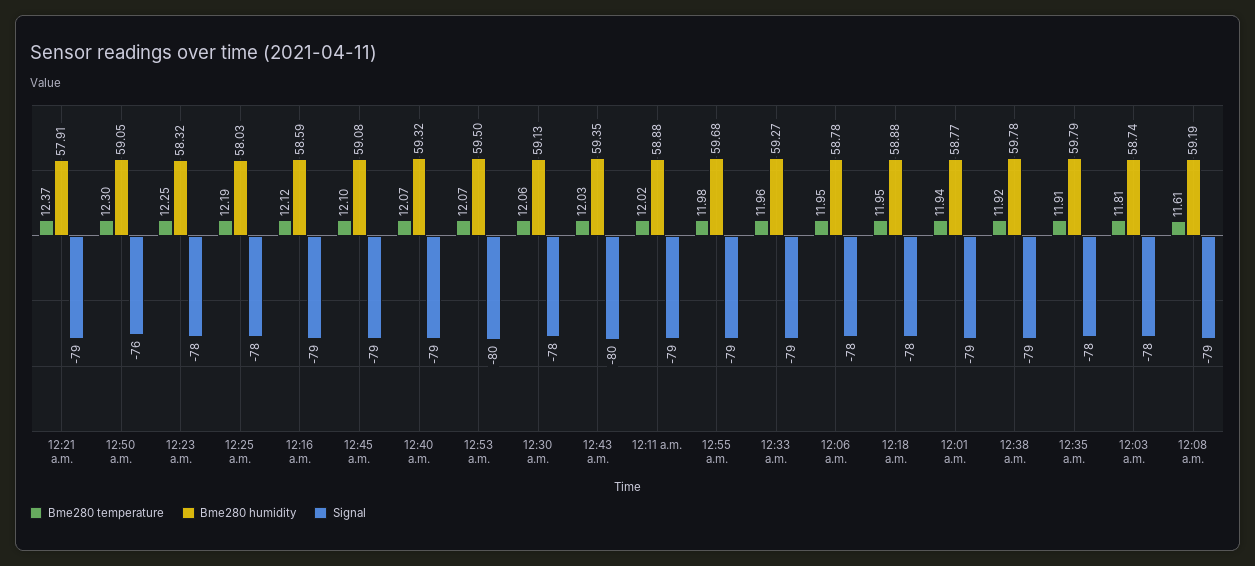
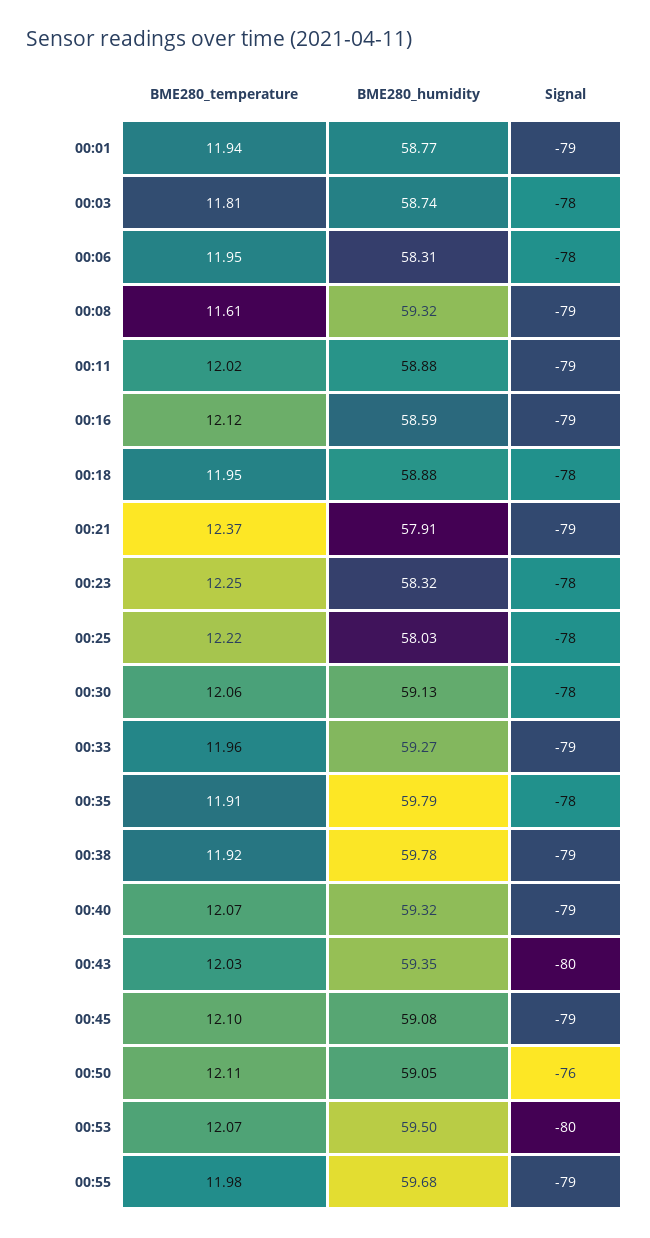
Bme280 temperature, 12:50 a.m.: 12.3 -> 12.11
Bme280 temperature, 12:25 a.m.: 12.19 -> 12.22
Bme280 humidity, 12:06 a.m.: 58.78 -> 58.31
Bme280 humidity, 12:08 a.m.: 59.19 -> 59.32

